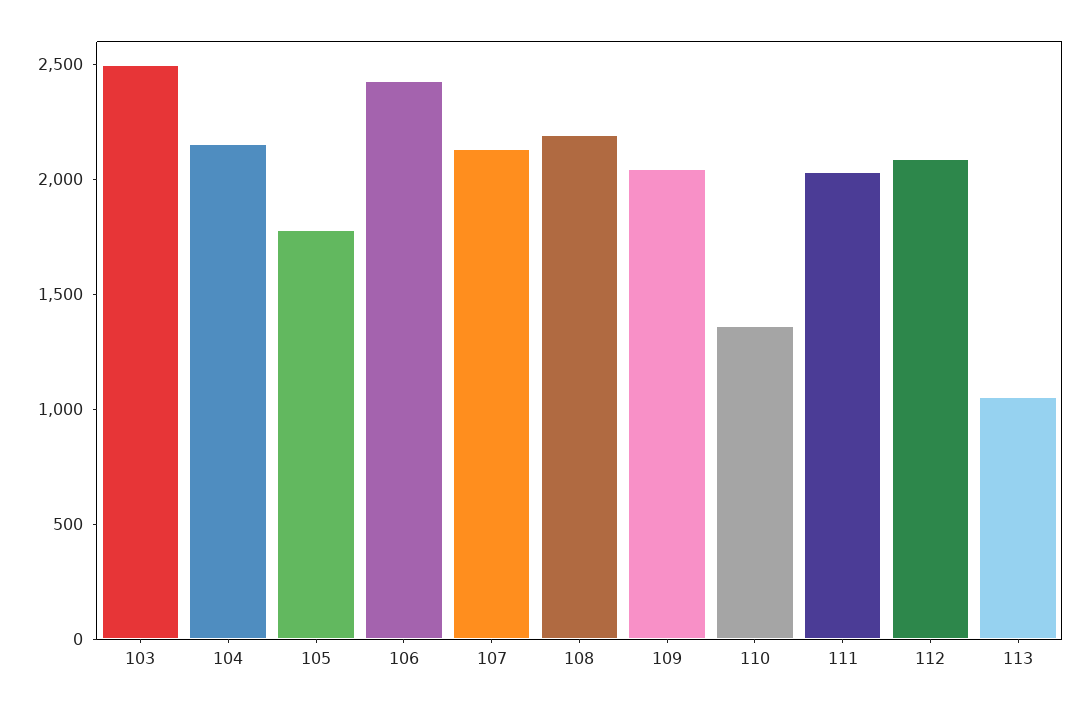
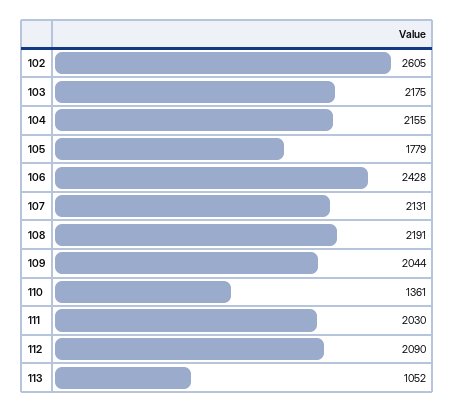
103: 2500 -> 2175
102: none -> 2605

